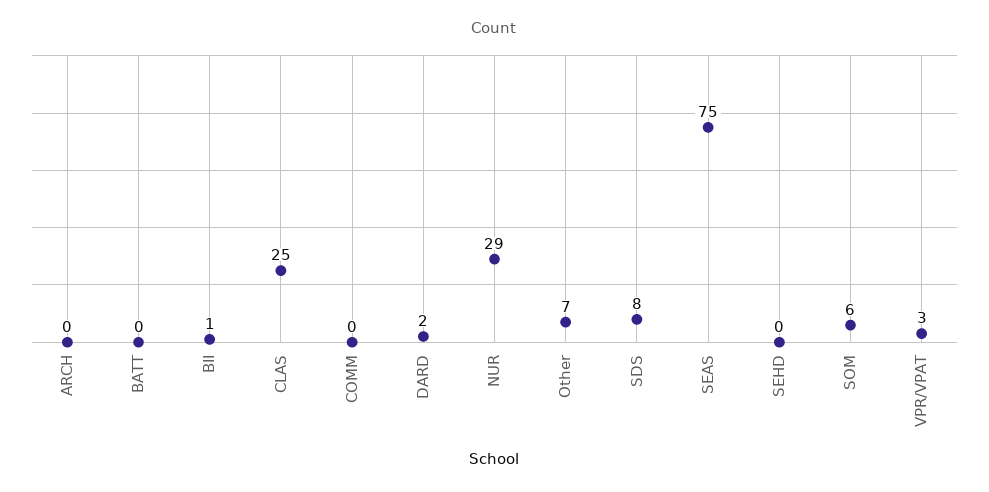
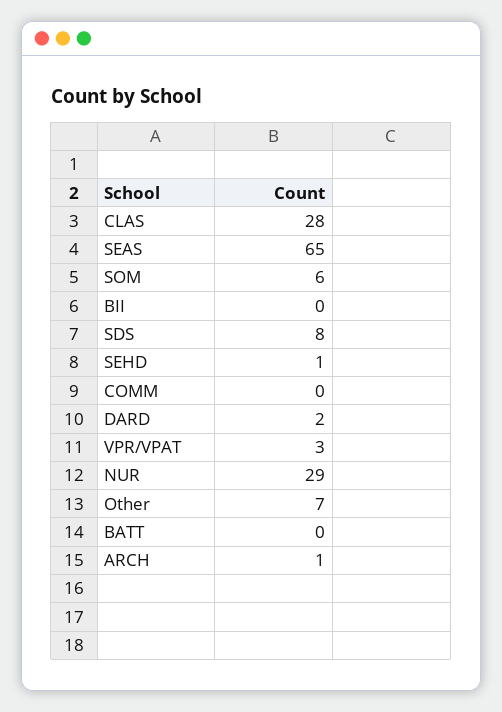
ARCH: 0 -> 1
BII: 1 -> 0
CLAS: 25 -> 28
SEAS: 75 -> 65
SEHD: 0 -> 1

